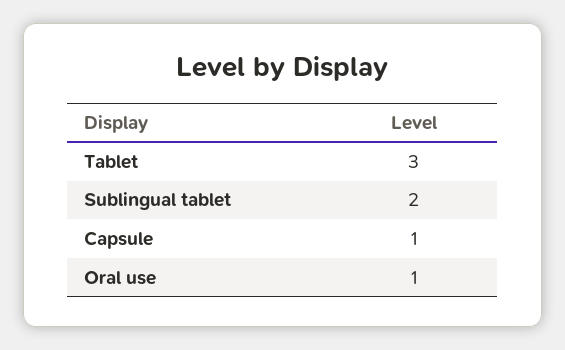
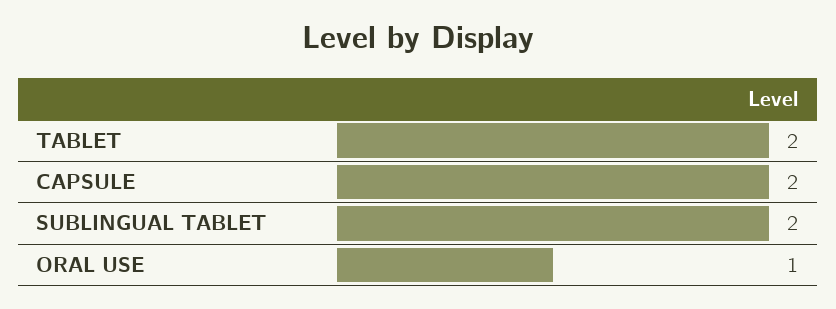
Tablet: 3 -> 2
Capsule: 1 -> 2

